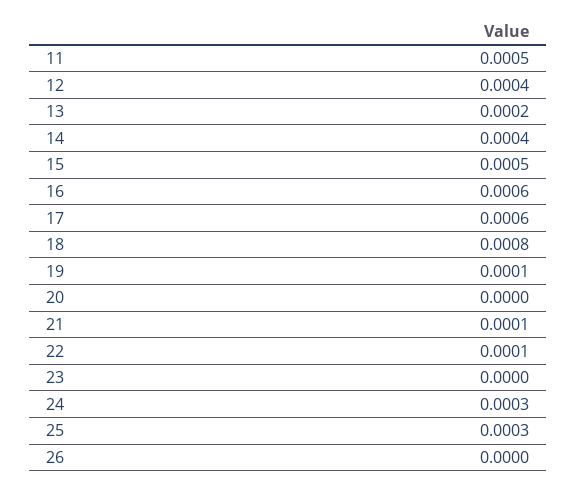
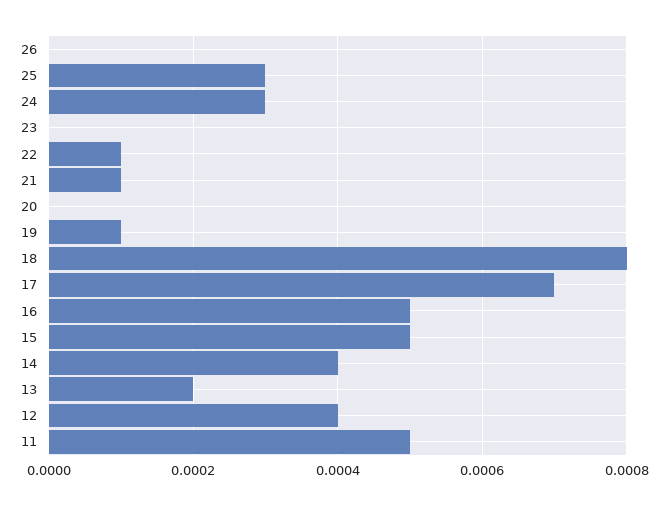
16: 0.0006 -> 0.0005
17: 0.0006 -> 0.0007

